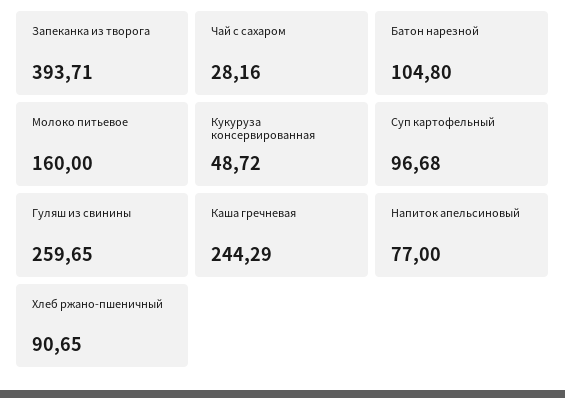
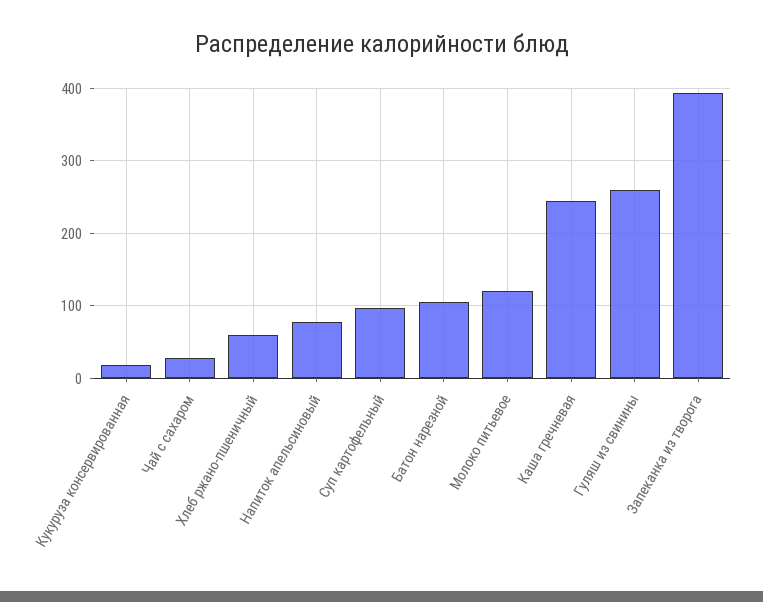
Молоко питьевое: 160 -> 120
Кукуруза консервированная: 48.72 -> 20
Хлеб ржано-пшеничный: 90.65 -> 60

